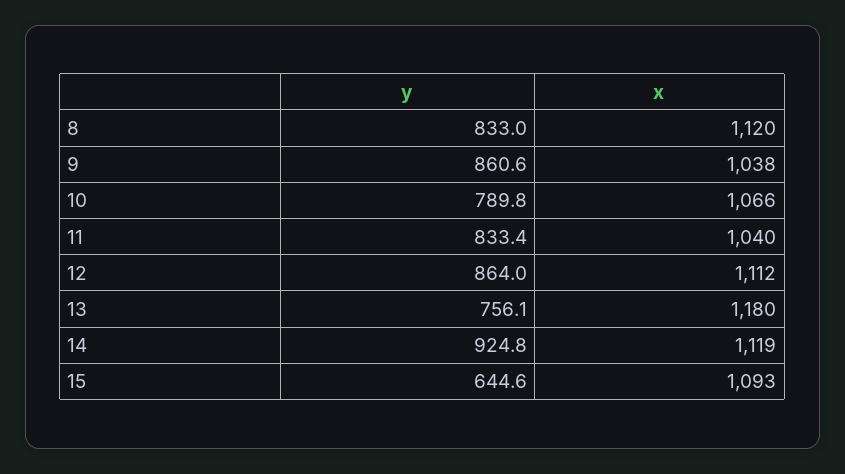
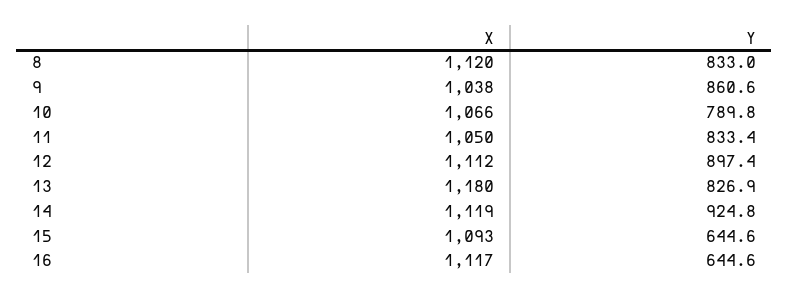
x, 11: 1040 -> 1050
y, 12: 864 -> 897.4
y, 13: 756.1 -> 826.9
x, 16: none -> 1117
y, 16: none -> 644.6

